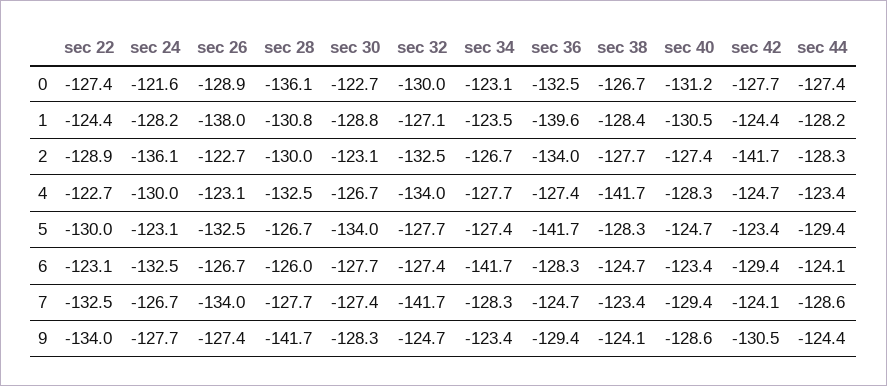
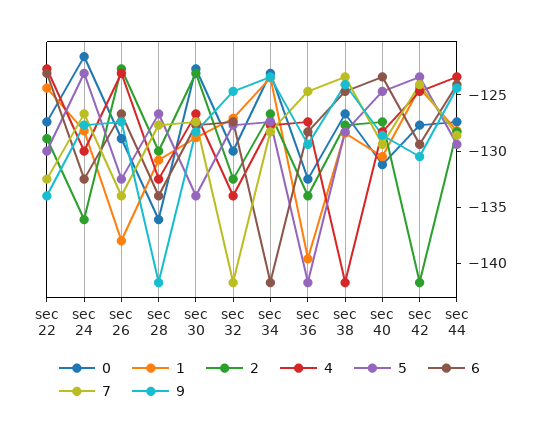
6, sec 28: -126 -> -134

